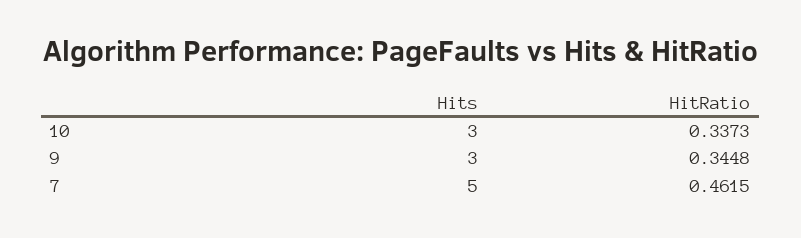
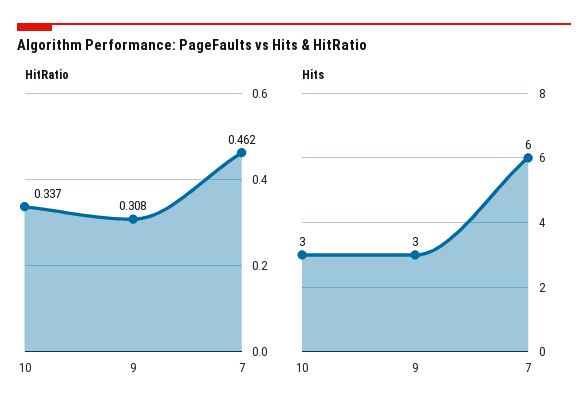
HitRatio, 9: 0.3448 -> 0.308
Hits, 7: 5 -> 6

